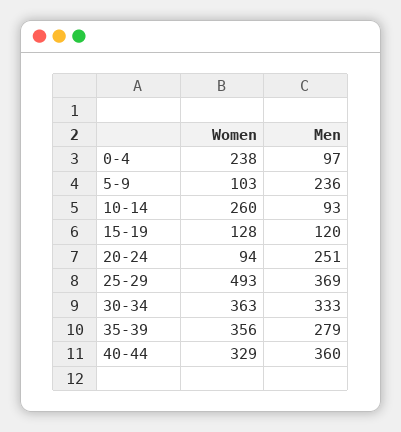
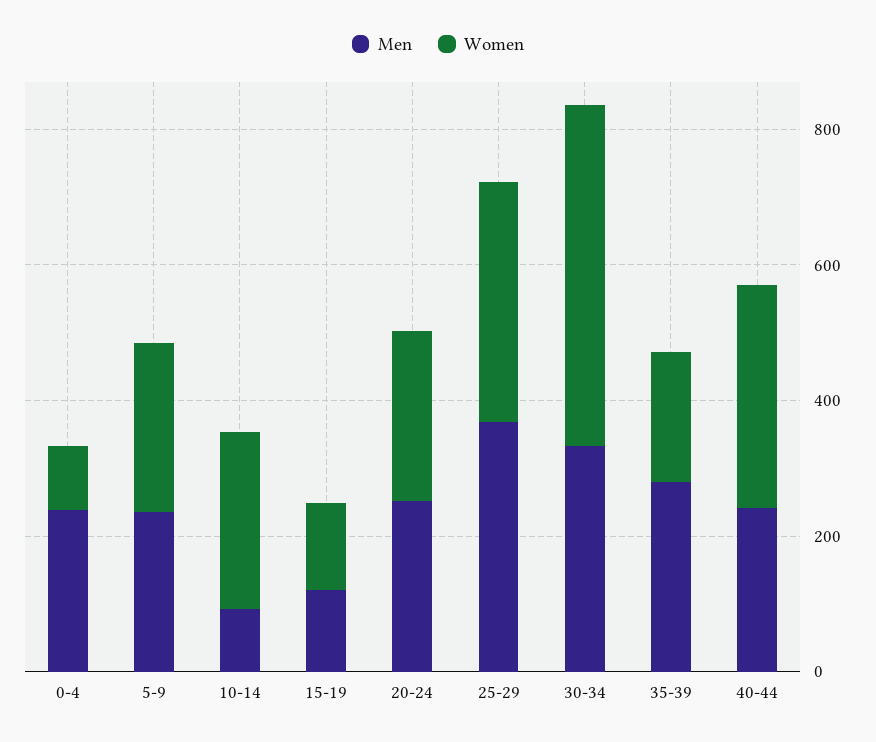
Women, 0-4: 238 -> 100
Men, 0-4: 97 -> 250
Women, 5-9: 103 -> 250
Women, 20-24: 94 -> 250
Women, 25-29: 493 -> 350
Women, 30-34: 363 -> 500
Women, 35-39: 356 -> 200
Men, 40-44: 360 -> 250

